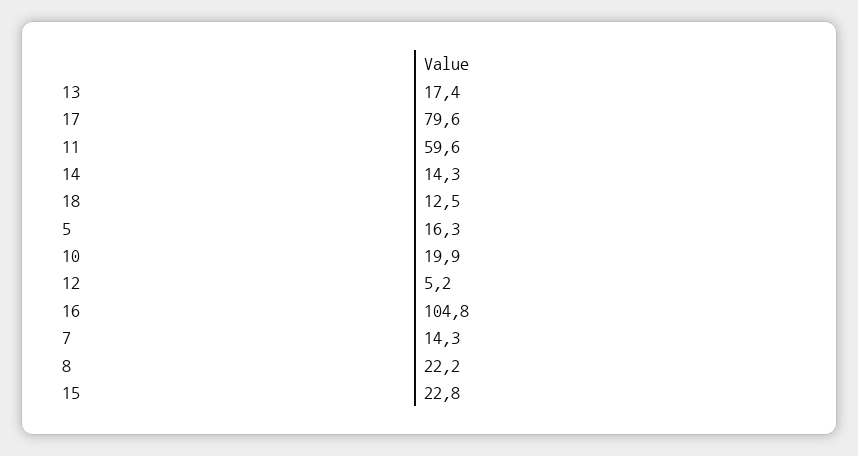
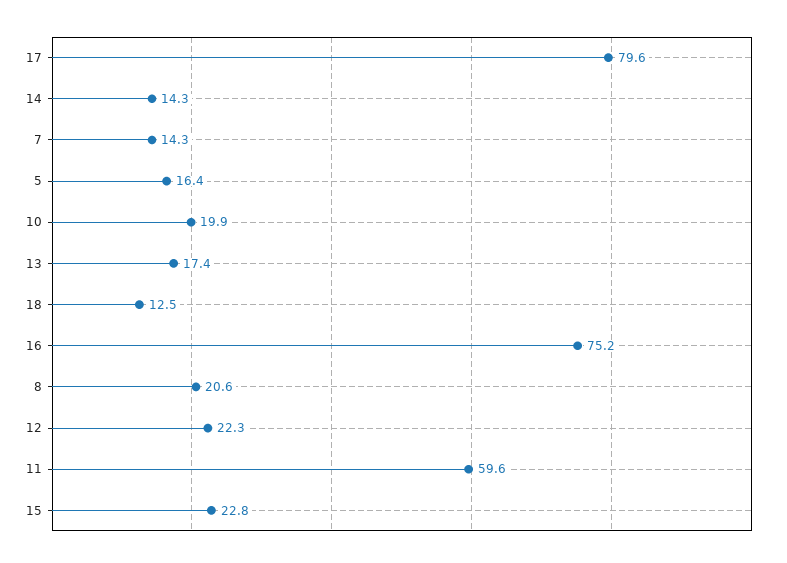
5: 16.3 -> 16.4
12: 5.2 -> 22.3
16: 104.8 -> 75.2
8: 22.2 -> 20.6

